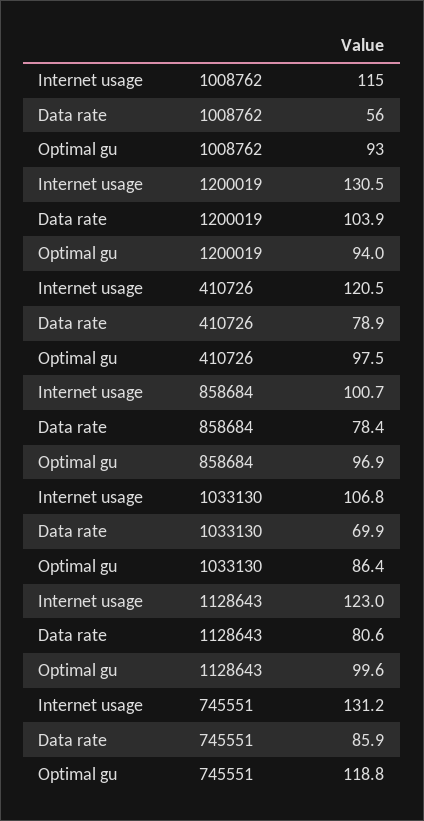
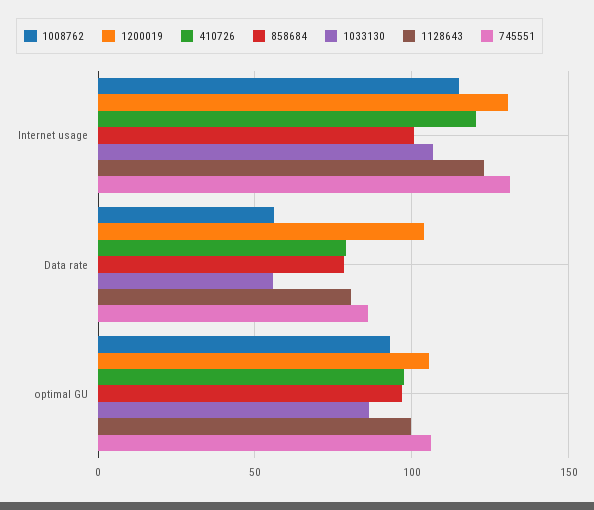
1200019, Optimal gu: 94 -> 105
1033130, Data rate: 69.9 -> 55
745551, Optimal gu: 118.8 -> 105

